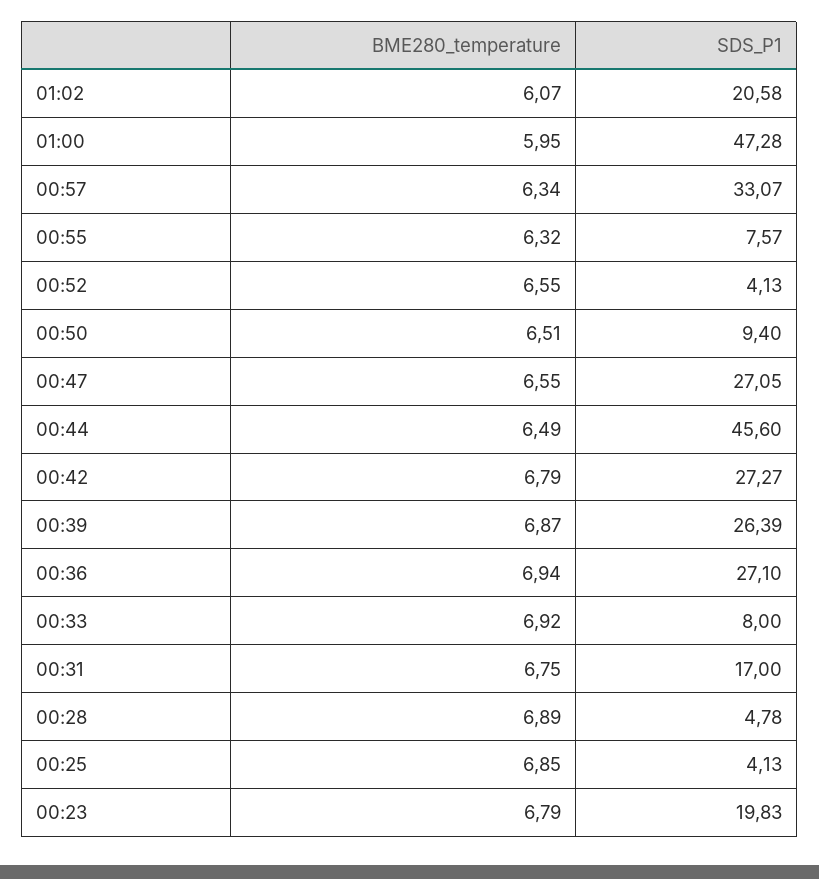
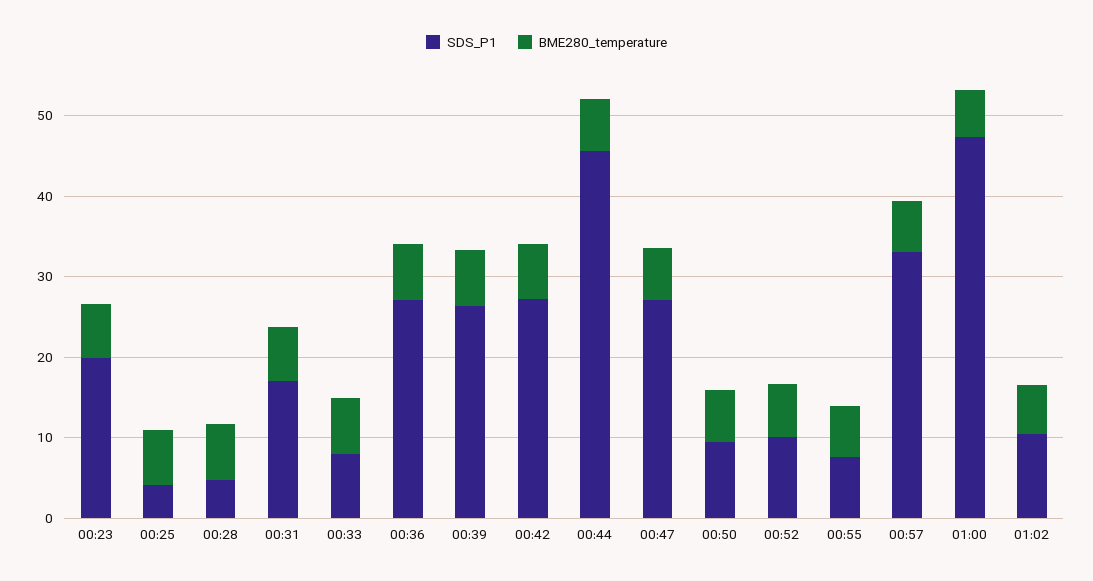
SDS_P1, 01:02: 20.58 -> 10
SDS_P1, 00:52: 4.13 -> 10

